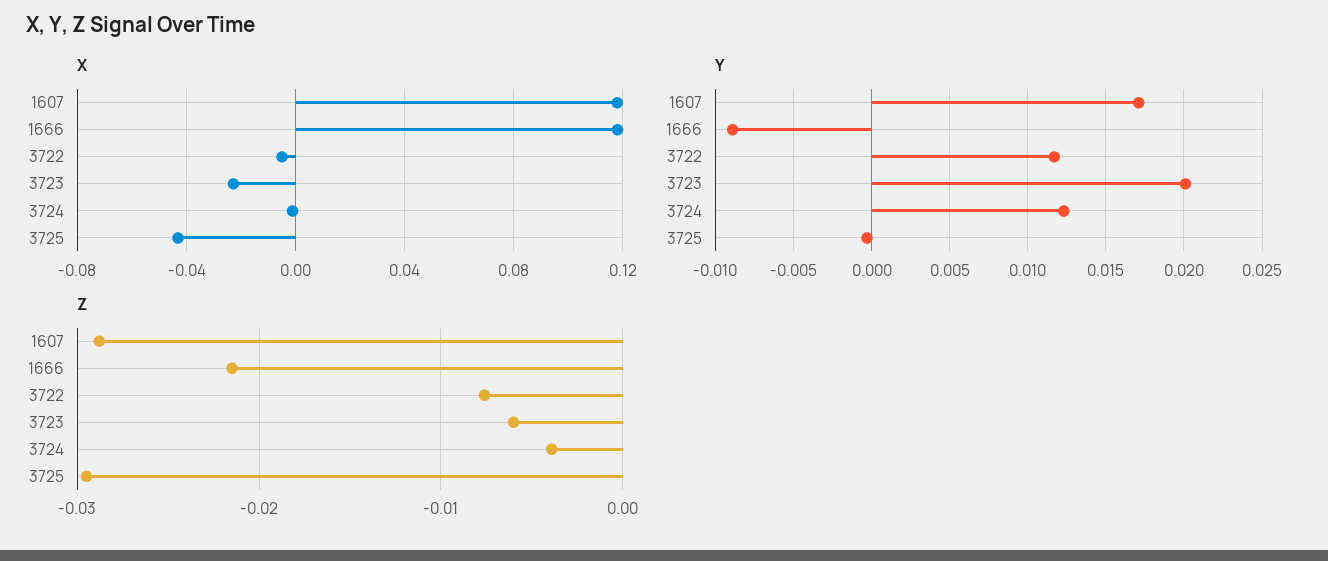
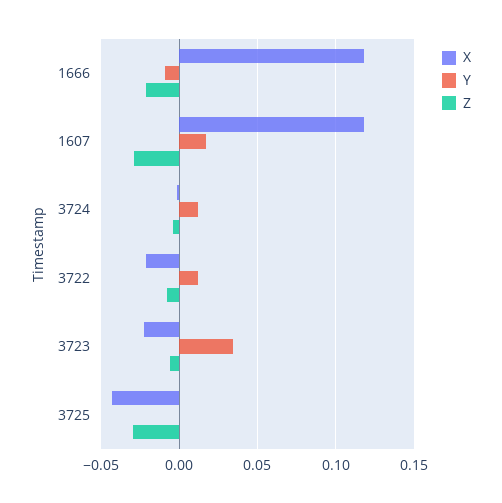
X, 3722: -0.005 -> -0.02
Y, 3723: 0.02 -> 0.035

